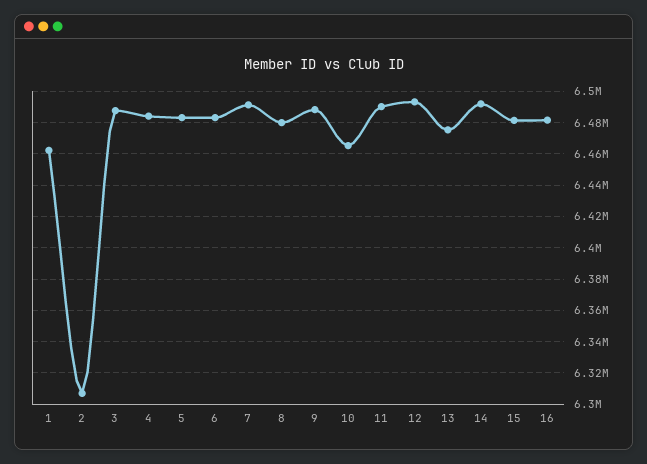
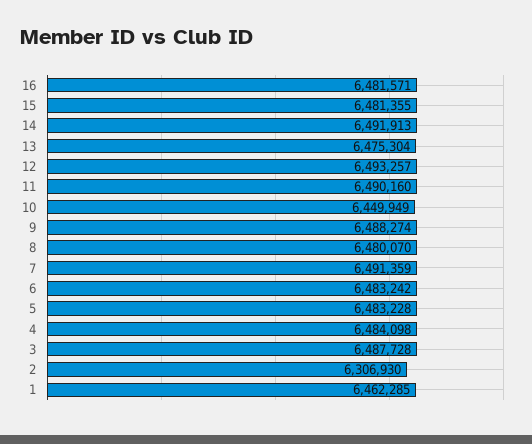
10: 6465000 -> 6449949

